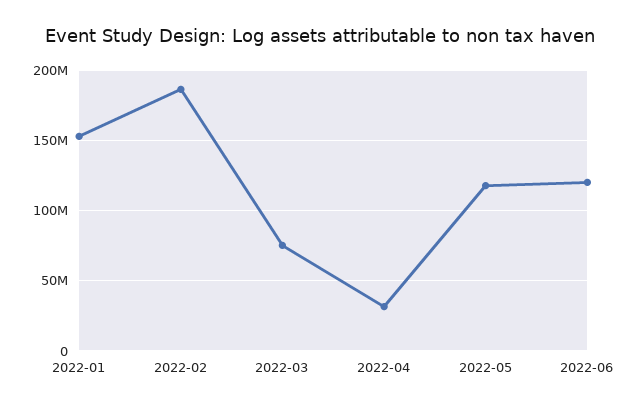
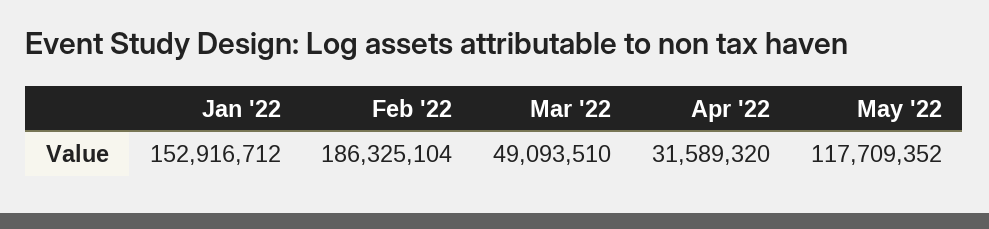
2022-03: 75000000 -> 49093510
2022-06: 120000000 -> none

